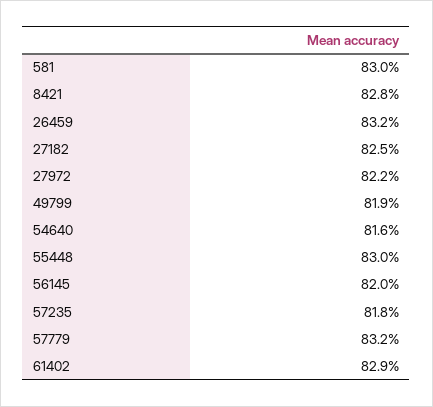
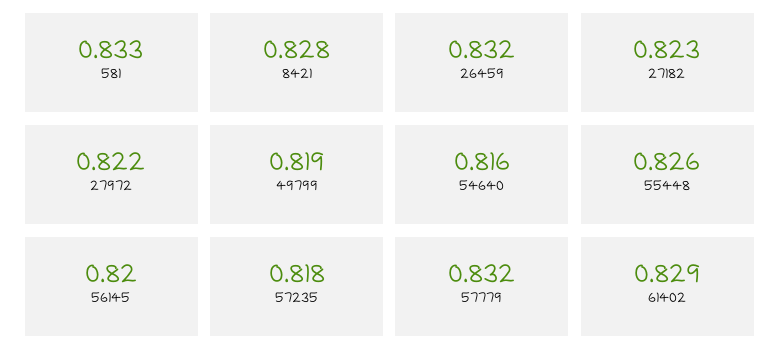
581: 0.83 -> 0.833
27182: 0.825 -> 0.823
55448: 0.83 -> 0.826

